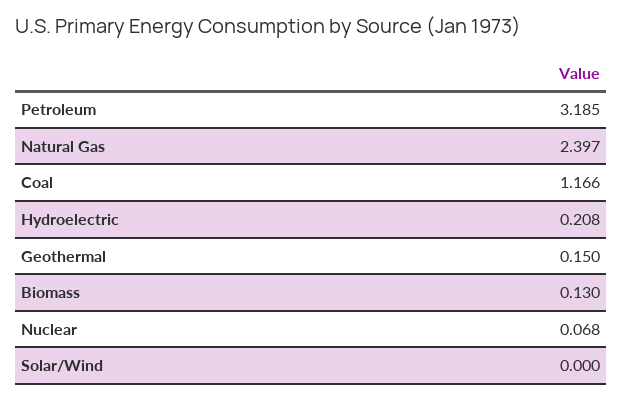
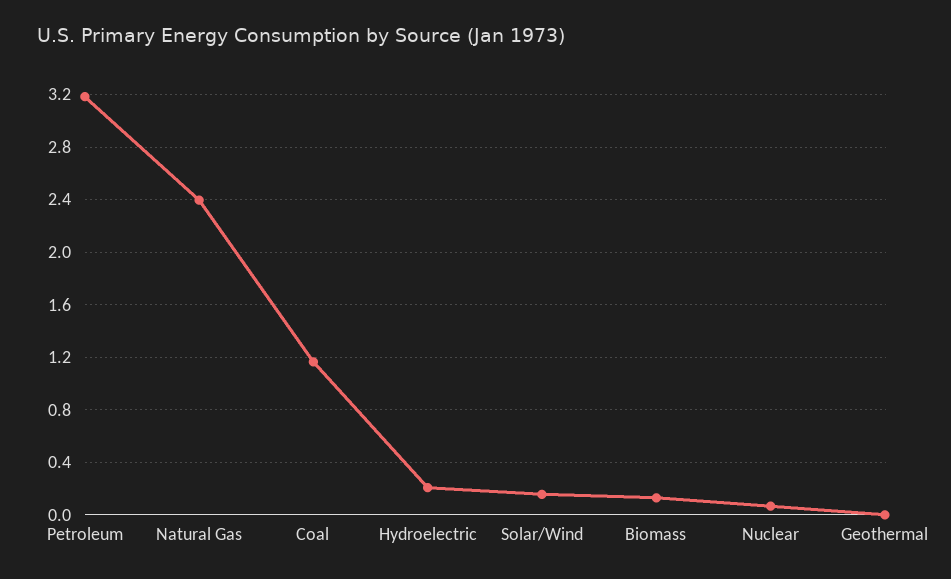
Geothermal: 0.15 -> 0
Solar/Wind: 0 -> 0.15

